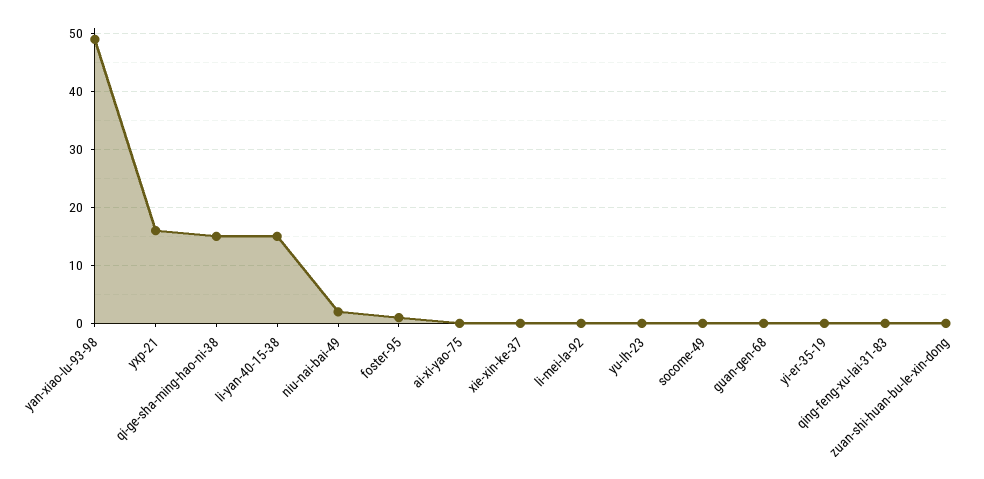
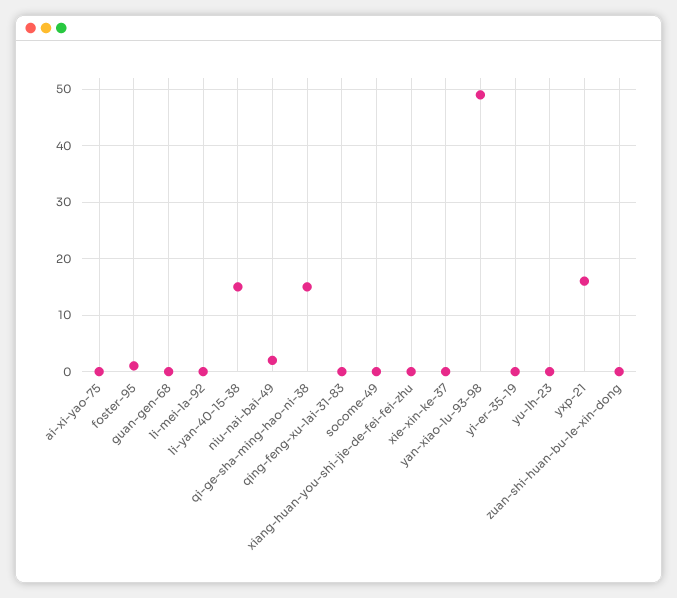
xiang-huan-you-shi-jie-de-fei-fei-zhu: none -> 0

